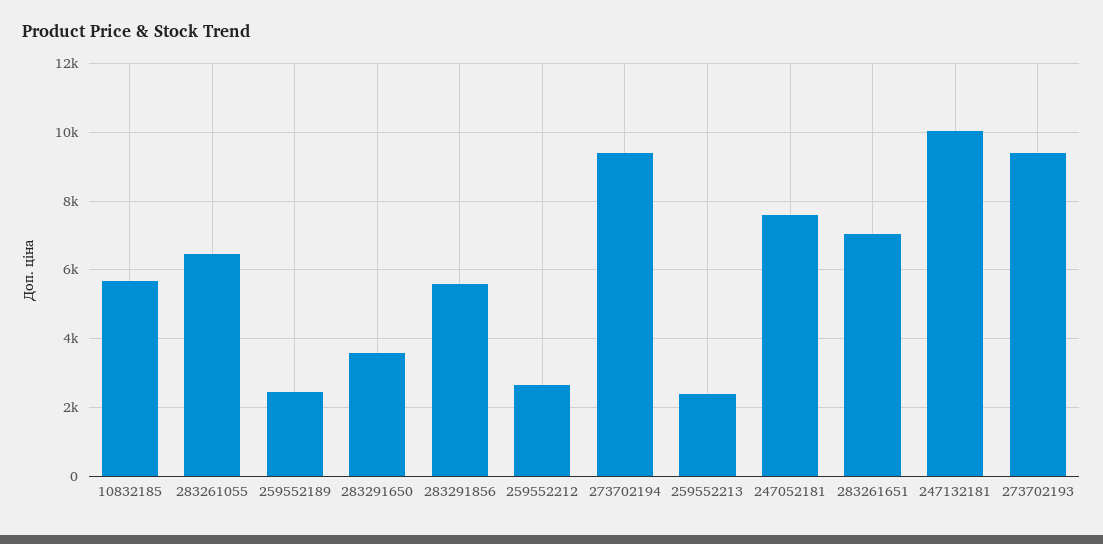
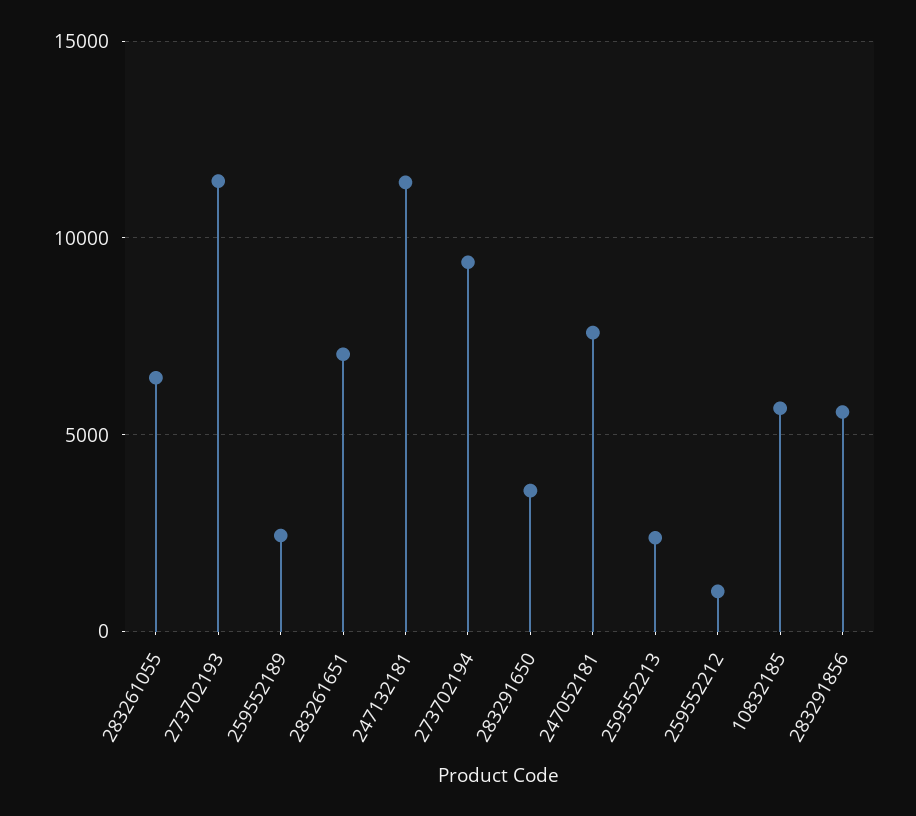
259552212: 2600 -> 1000
247132181: 10000 -> 11500
273702193: 9400 -> 11500

